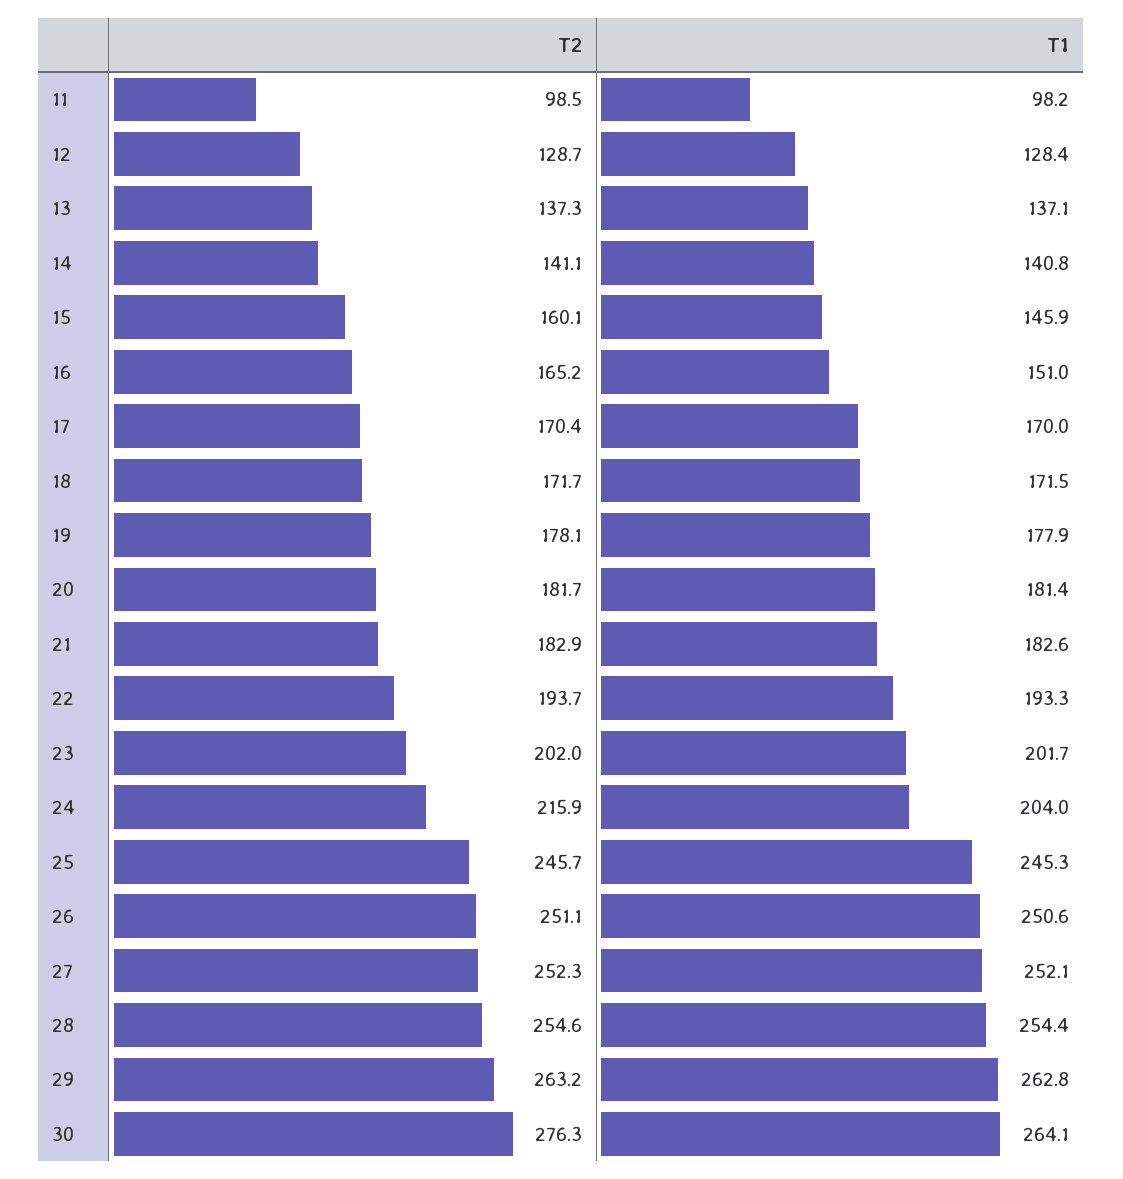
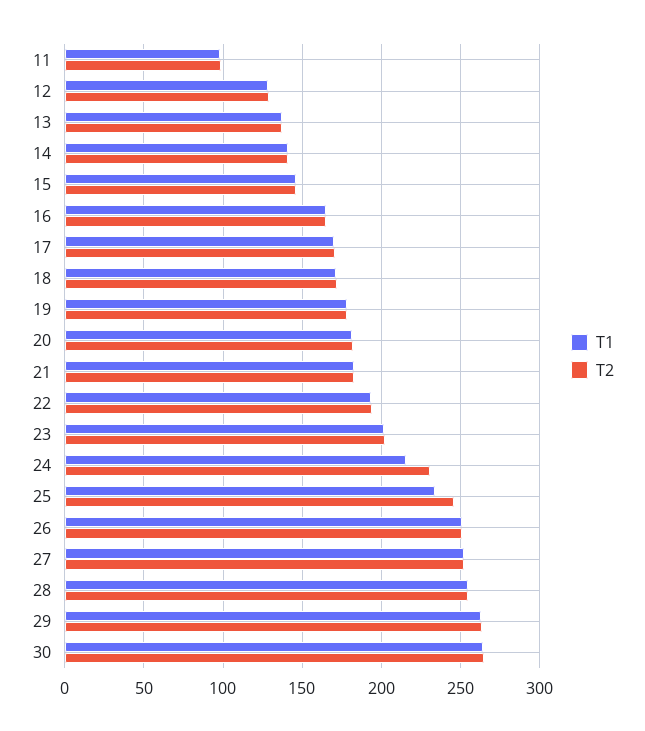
T2, 15: 160.1 -> 145
T1, 16: 151 -> 165
T2, 24: 215.9 -> 230
T1, 24: 204 -> 215
T1, 25: 245.3 -> 235
T2, 30: 276.3 -> 265

